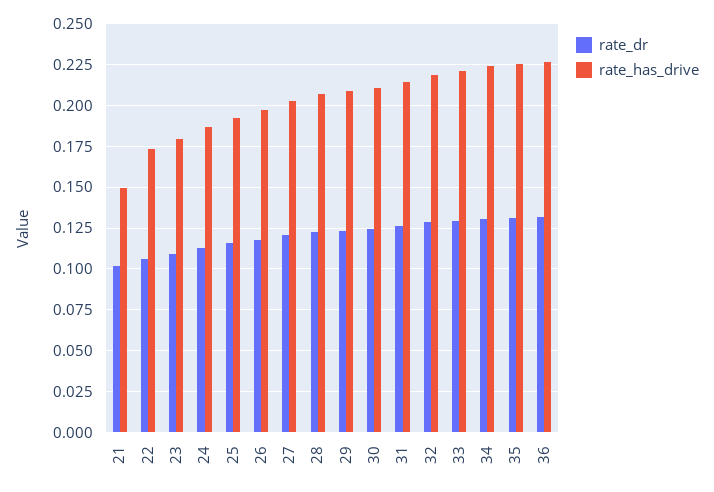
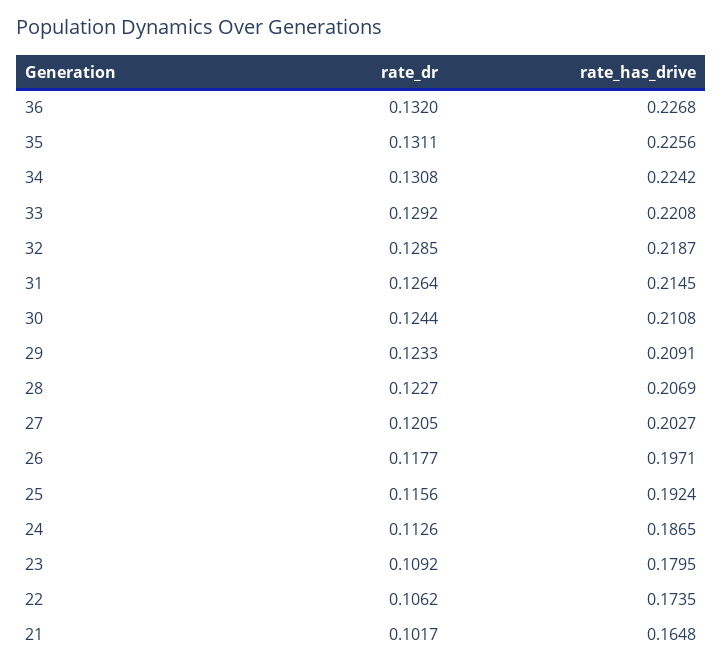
rate_has_drive, 21: 0.15 -> 0.1648

